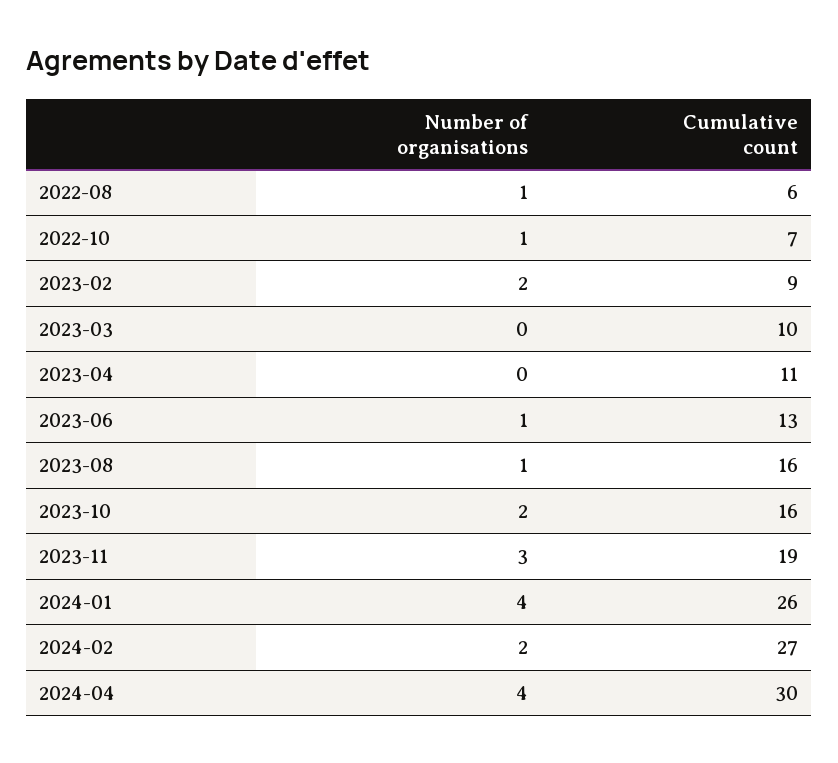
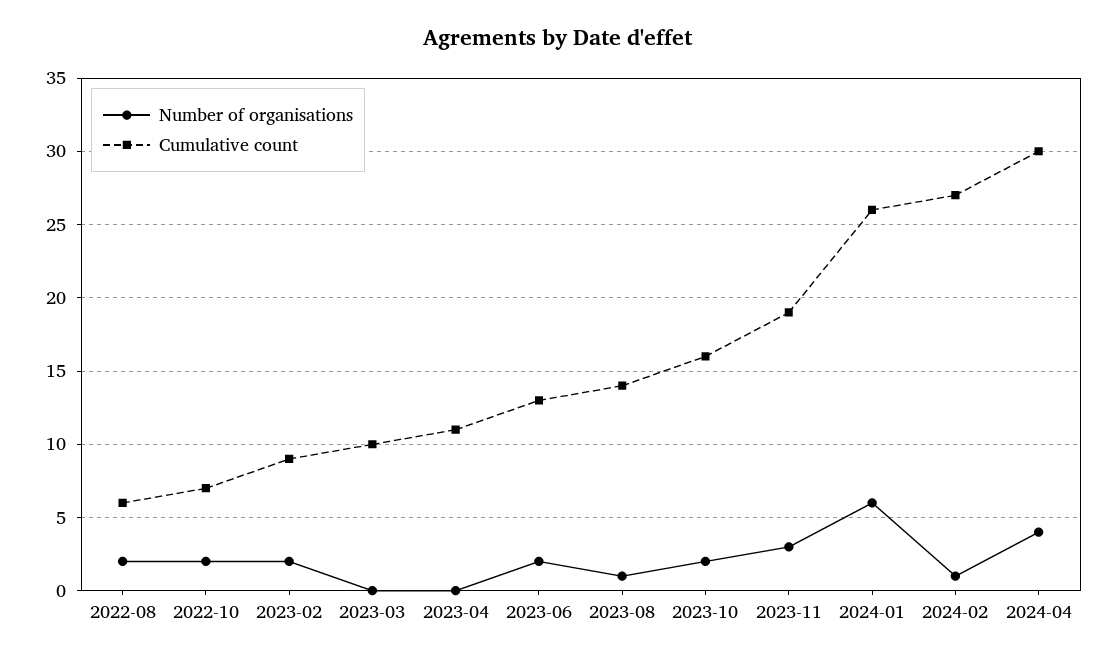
Number of organisations, 2022-08: 1 -> 2
Number of organisations, 2022-10: 1 -> 2
Number of organisations, 2023-06: 1 -> 2
Cumulative count, 2023-08: 16 -> 14
Number of organisations, 2024-01: 4 -> 6
Number of organisations, 2024-02: 2 -> 1

